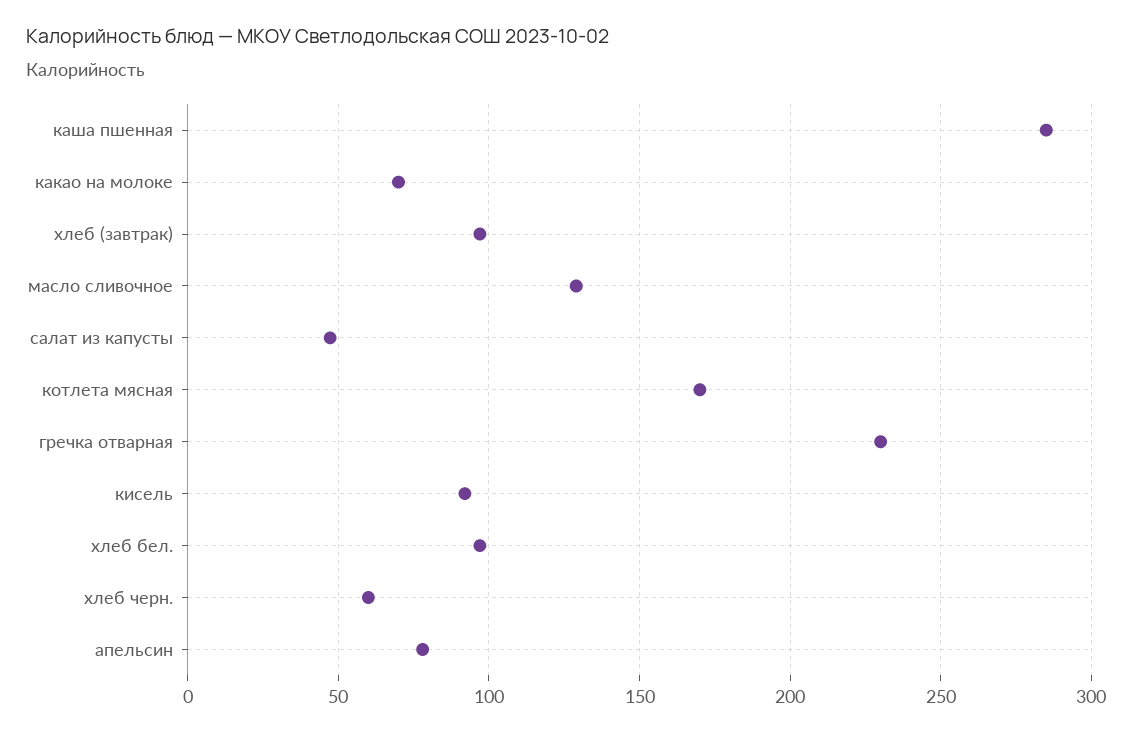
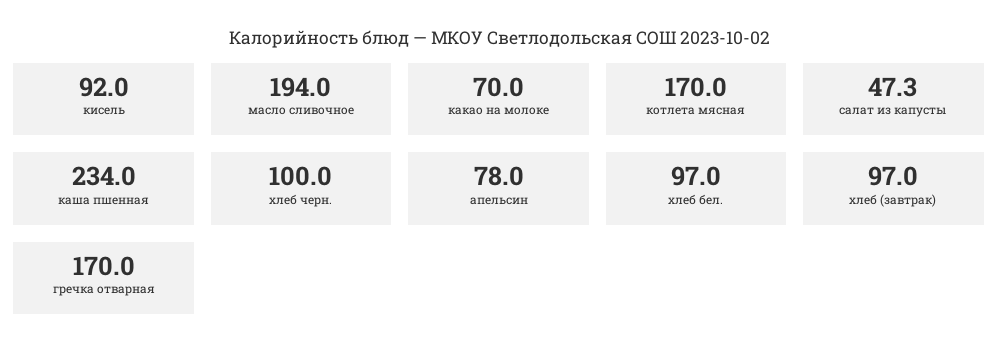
каша пшенная: 285 -> 234
масло сливочное: 130 -> 194
гречка отварная: 230 -> 170
хлеб черн.: 60 -> 100

